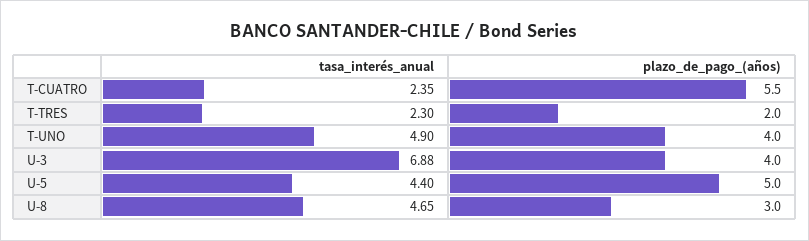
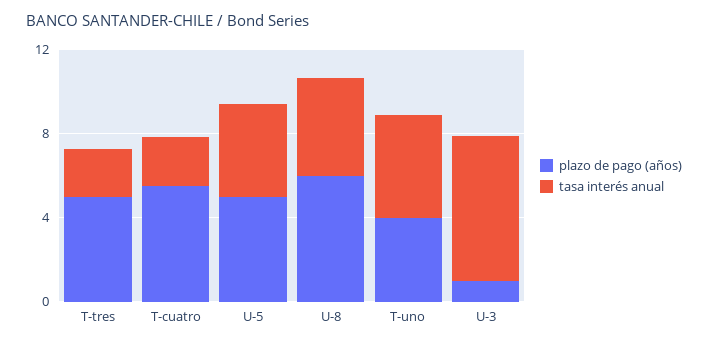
plazo_de_pago_(años), T-TRES: 2 -> 5
plazo_de_pago_(años), U-3: 4 -> 1
plazo_de_pago_(años), U-8: 3 -> 6

